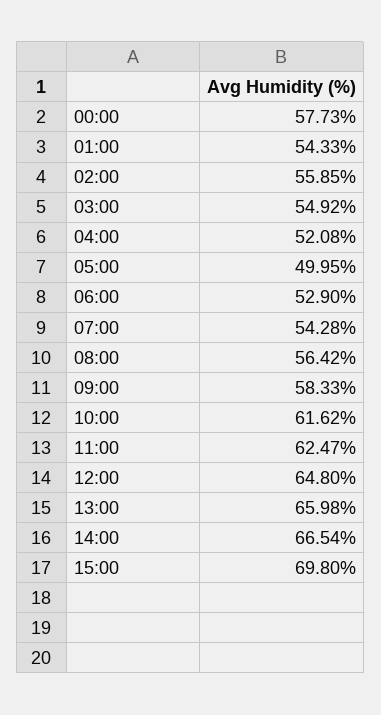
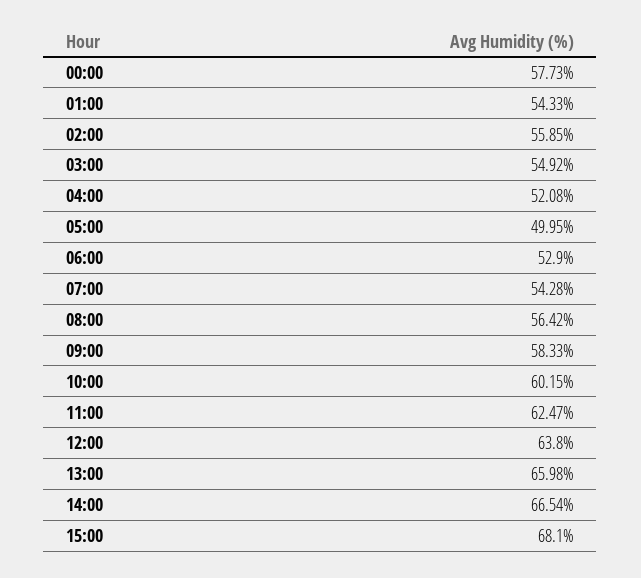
10:00: 61.62 -> 60.15
12:00: 64.8 -> 63.8
15:00: 69.8 -> 68.1

